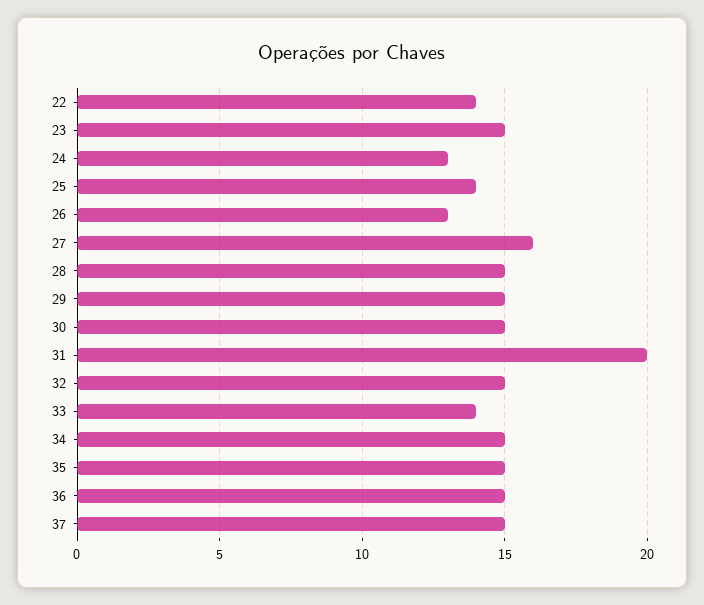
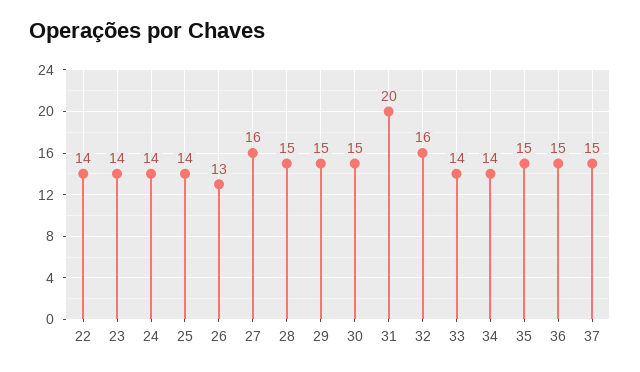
23: 15 -> 14
24: 13 -> 14
32: 15 -> 16
34: 15 -> 14

